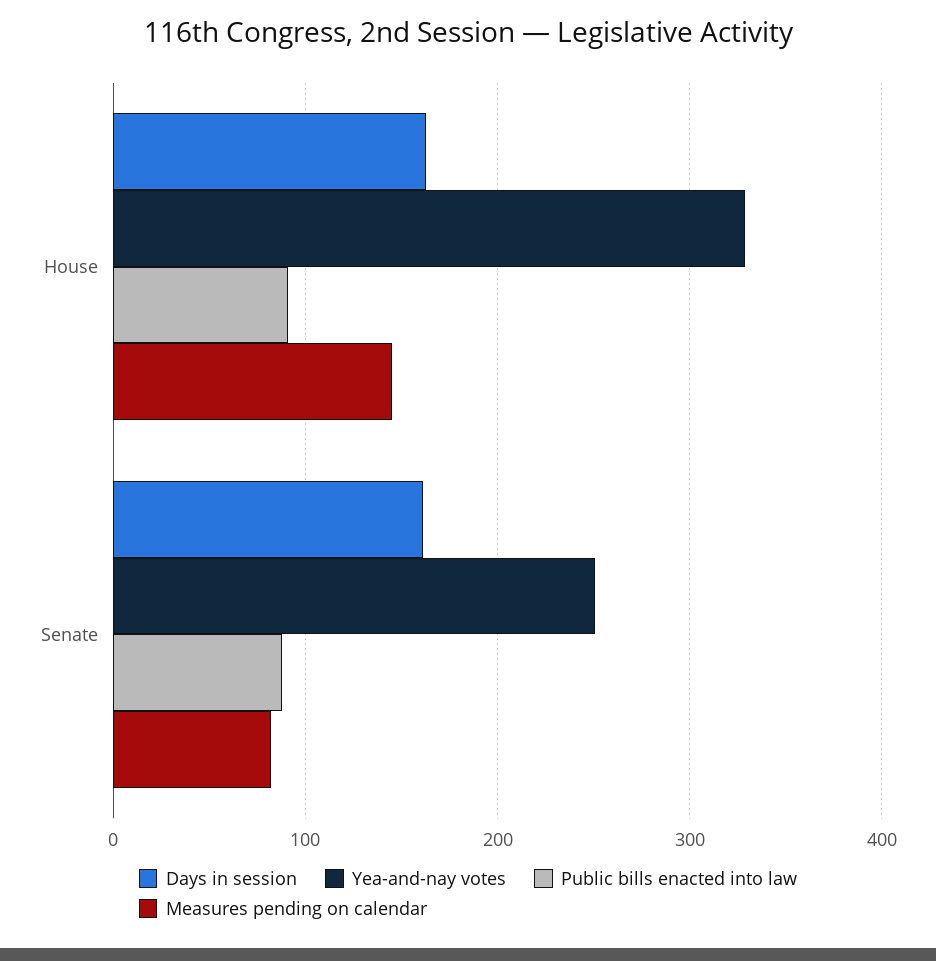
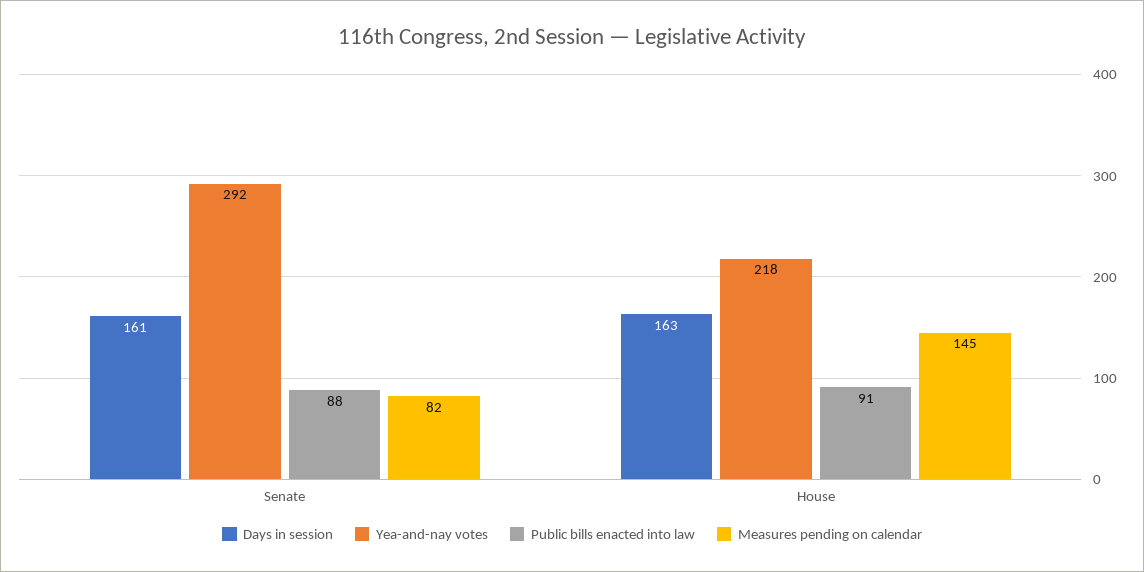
Yea-and-nay votes, House: 330 -> 218
Yea-and-nay votes, Senate: 250 -> 292

